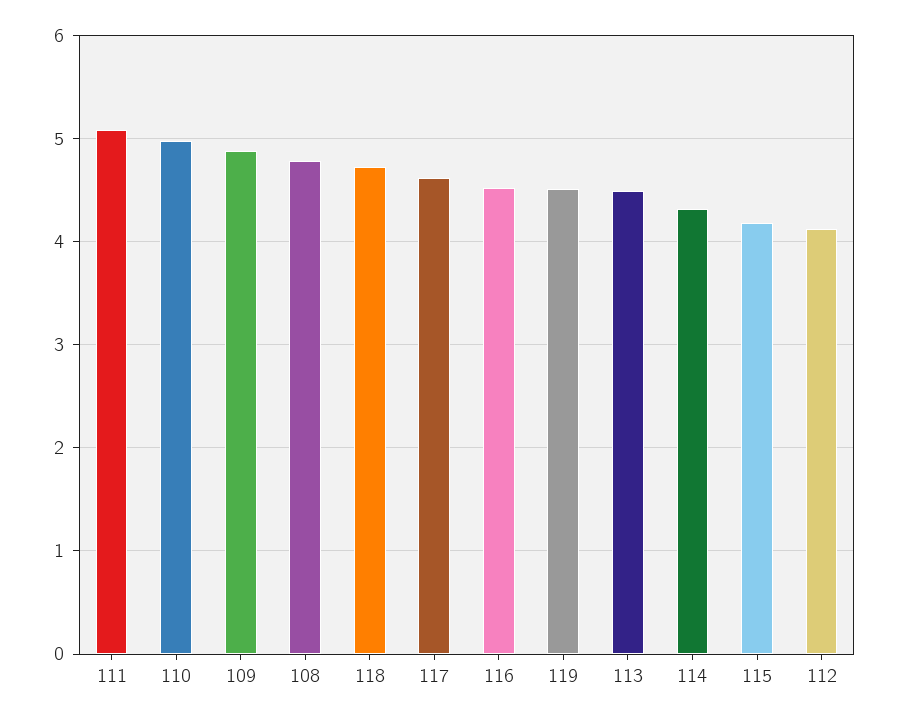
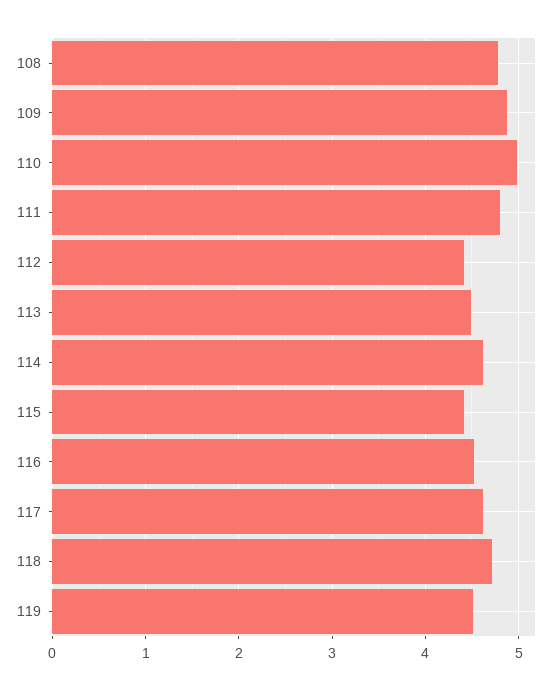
111: 5.1 -> 4.8
114: 4.3 -> 4.6
115: 4.2 -> 4.4
112: 4.1 -> 4.4

